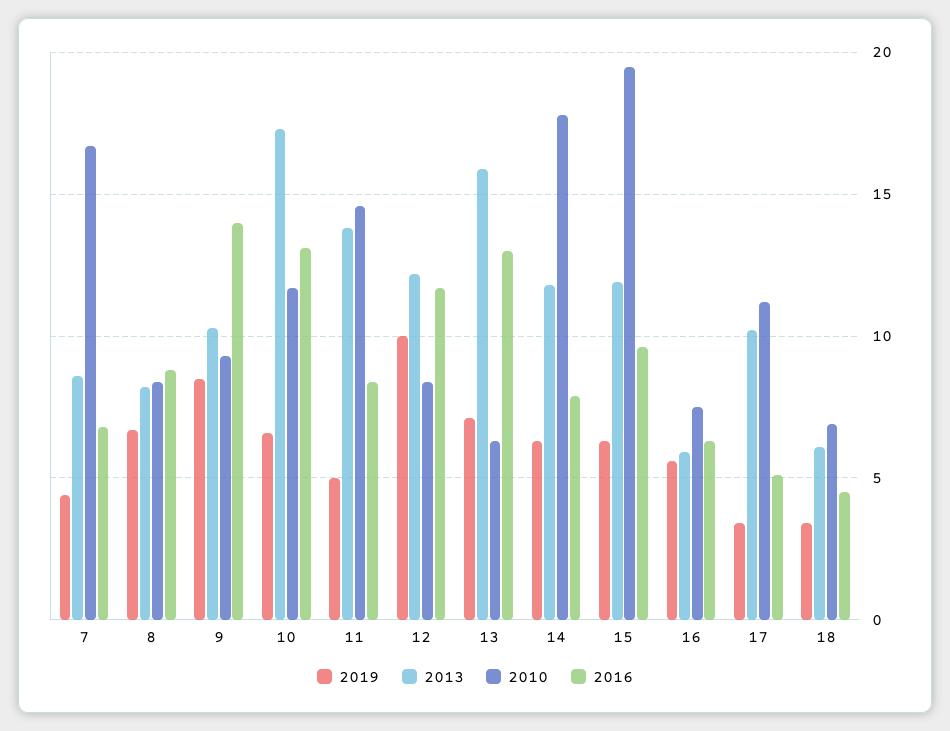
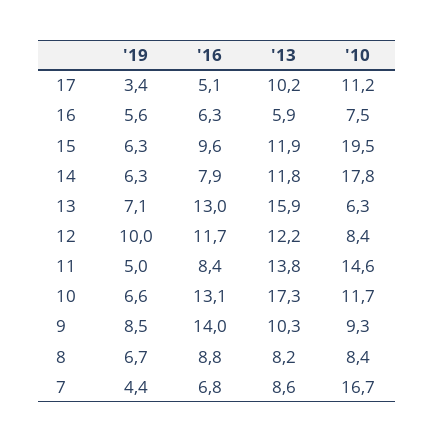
2019, 18: 3.5 -> none
2013, 18: 6 -> none
2010, 18: 7 -> none
2016, 18: 4.5 -> none

